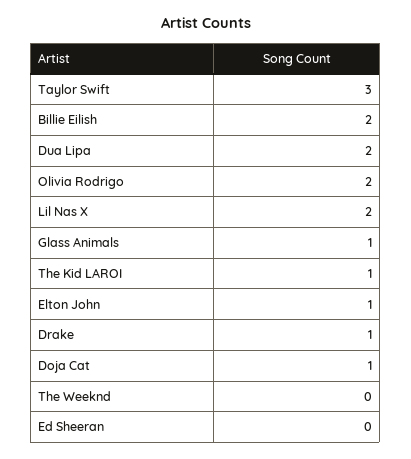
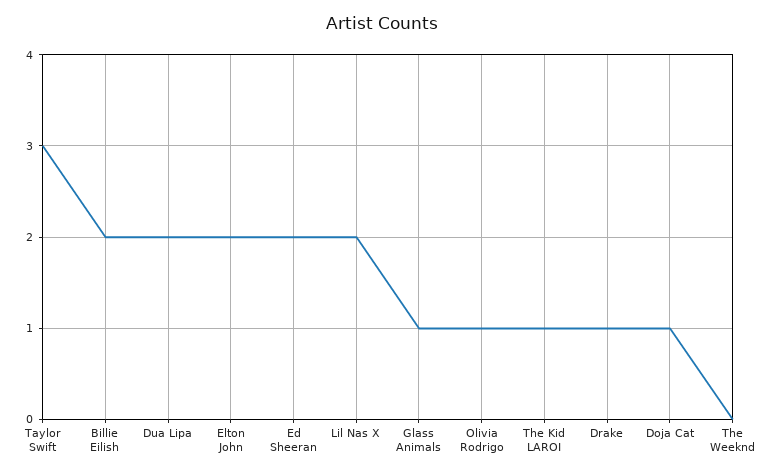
Olivia Rodrigo: 2 -> 1
Elton John: 1 -> 2
Ed Sheeran: 0 -> 2

